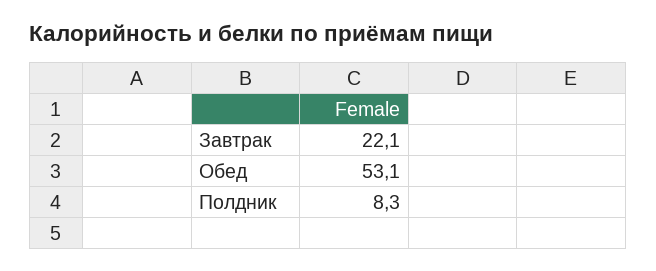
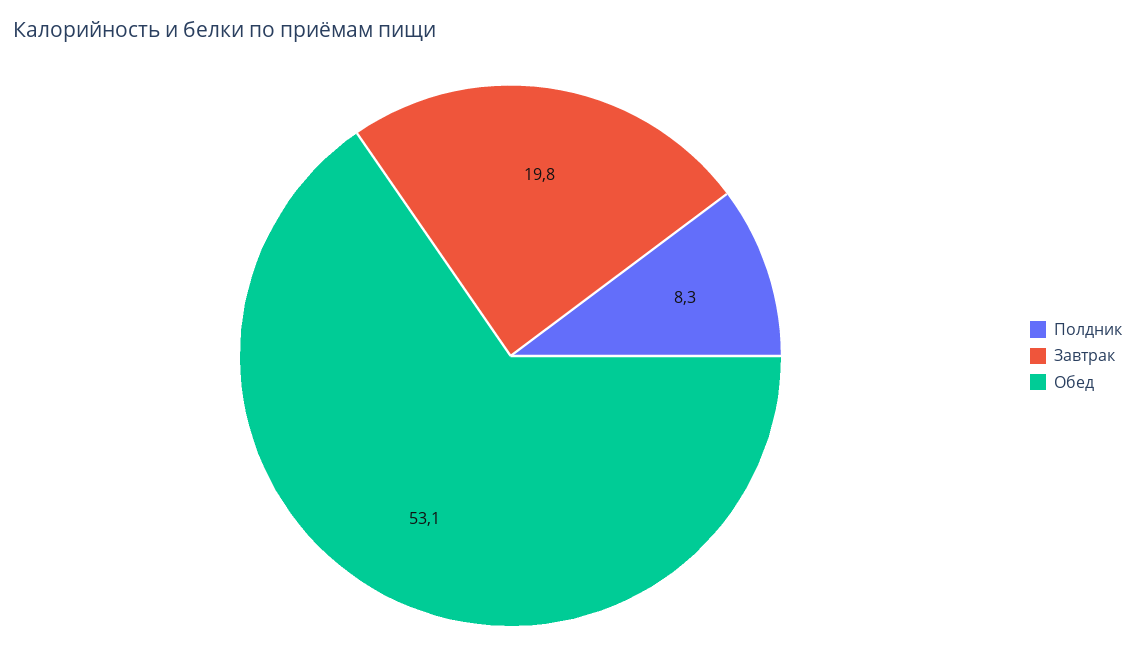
Завтрак: 22.1 -> 19.8

